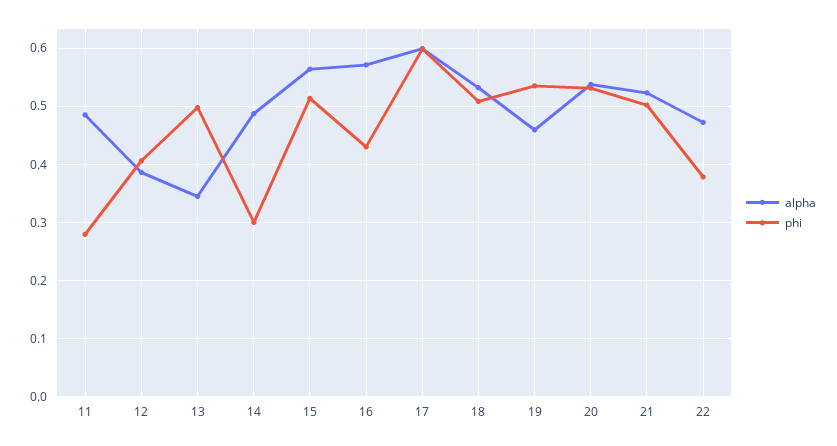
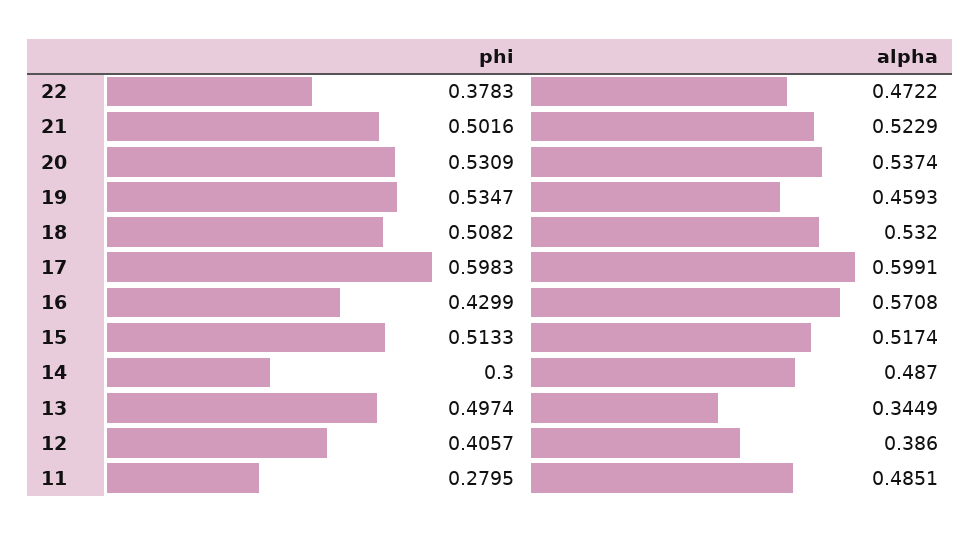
alpha, 15: 0.56 -> 0.5174

